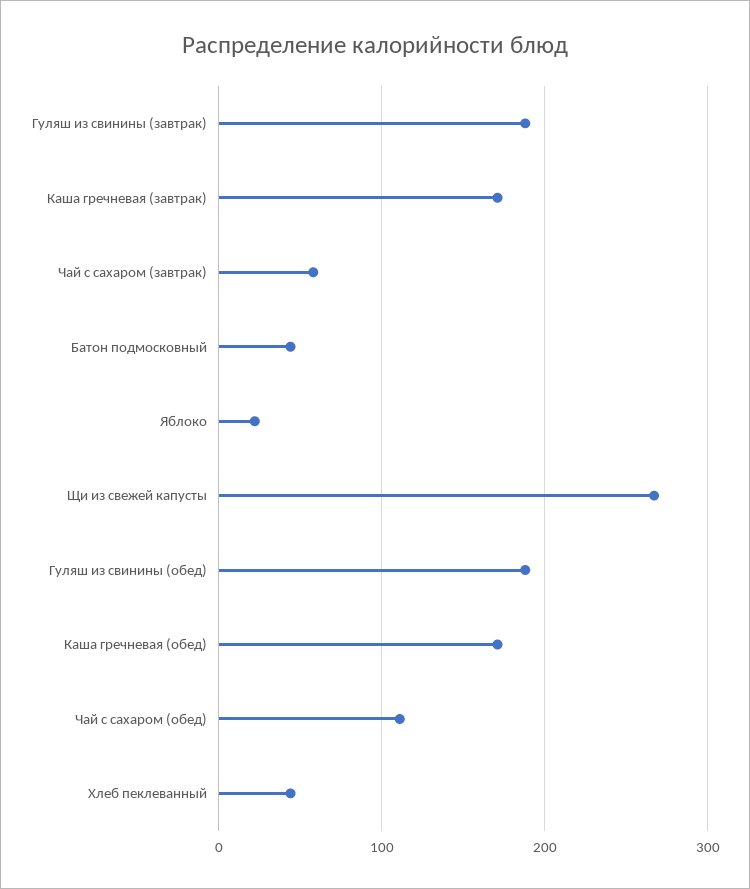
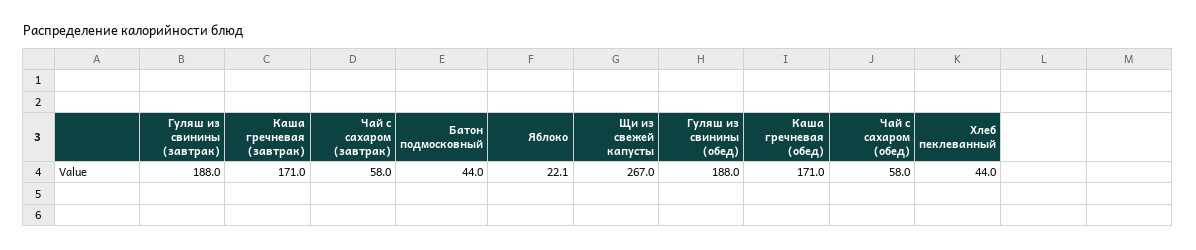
Чай с сахаром (обед): 110 -> 58

